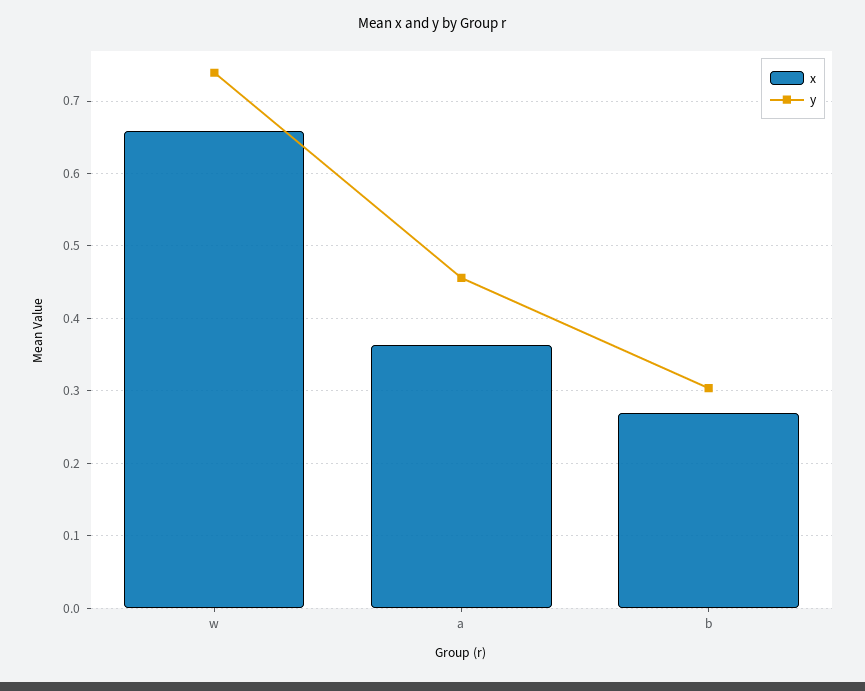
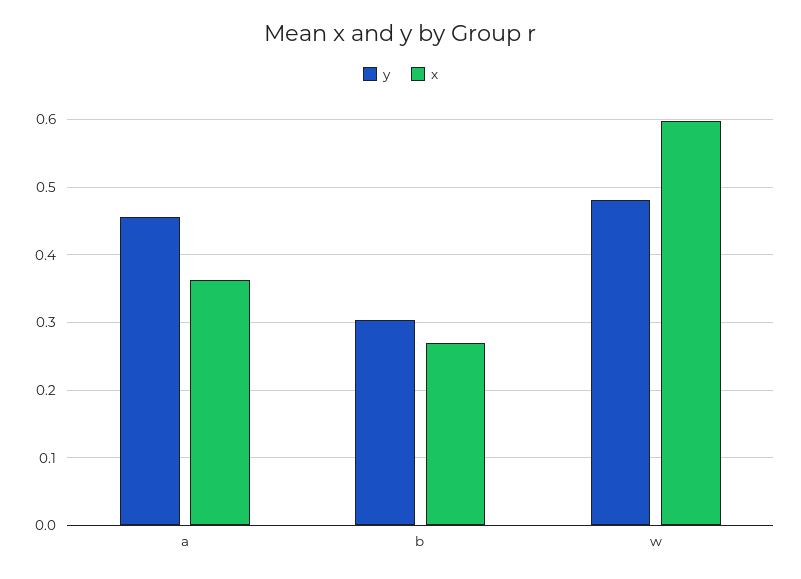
x, w: 0.66 -> 0.6
y, w: 0.74 -> 0.48

